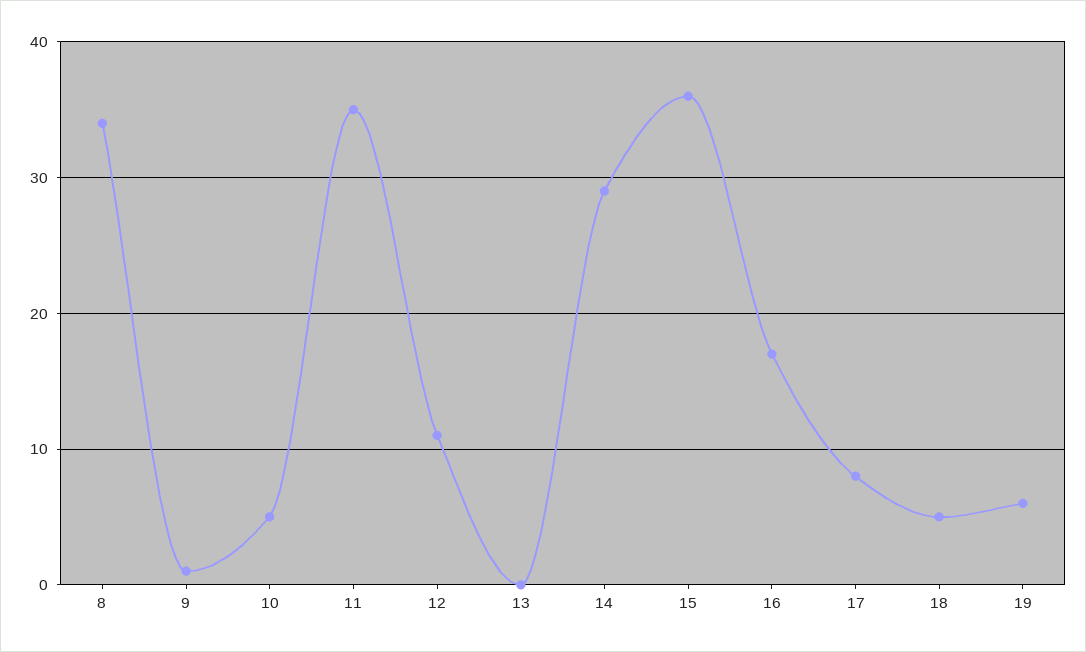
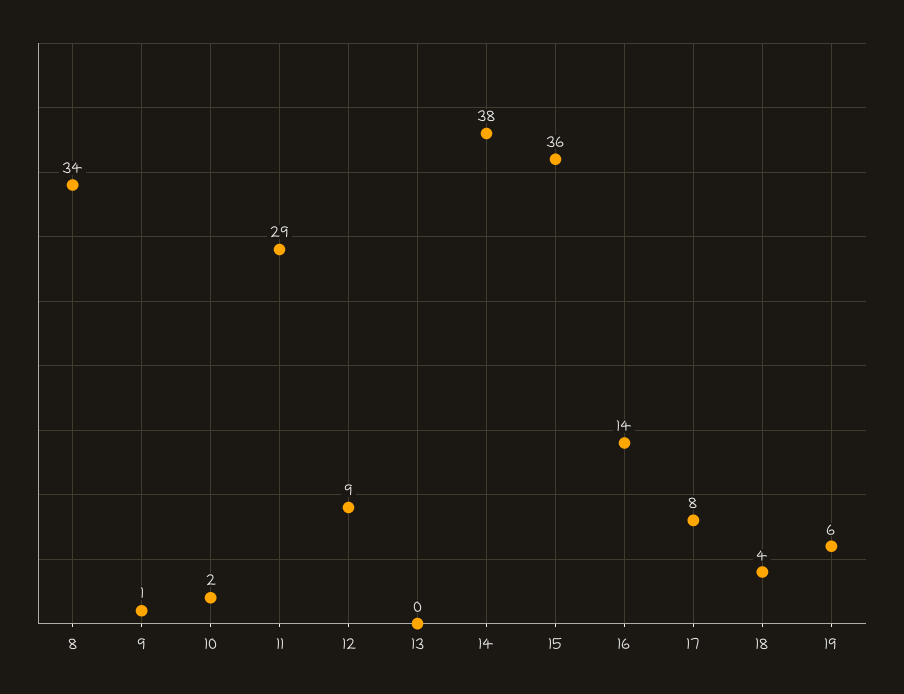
10: 5 -> 2
11: 35 -> 29
12: 11 -> 9
14: 29 -> 38
16: 17 -> 14
18: 5 -> 4

